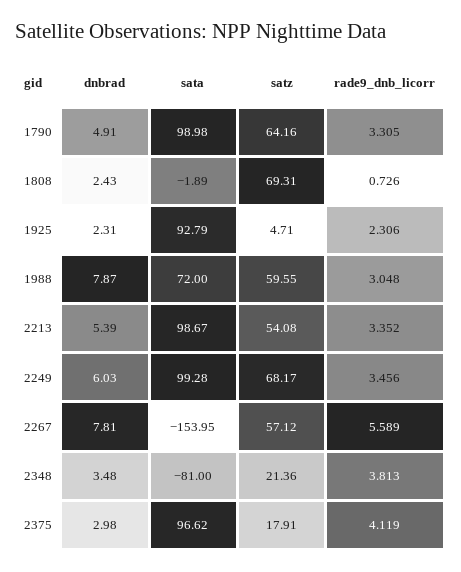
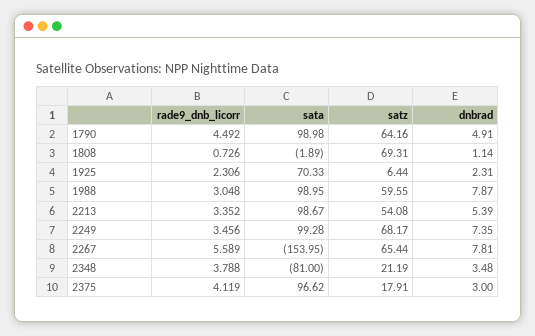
rade9_dnb_licorr, 1790: 3.305 -> 4.492
dnbrad, 1808: 2.43 -> 1.14
sata, 1925: 92.79 -> 70.33
satz, 1925: 4.71 -> 6.44
sata, 1988: 72 -> 98.95
dnbrad, 2249: 6.03 -> 7.35
satz, 2267: 57.12 -> 65.44
satz, 2348: 21.36 -> 21.19
rade9_dnb_licorr, 2348: 3.813 -> 3.788
dnbrad, 2375: 2.98 -> 3

